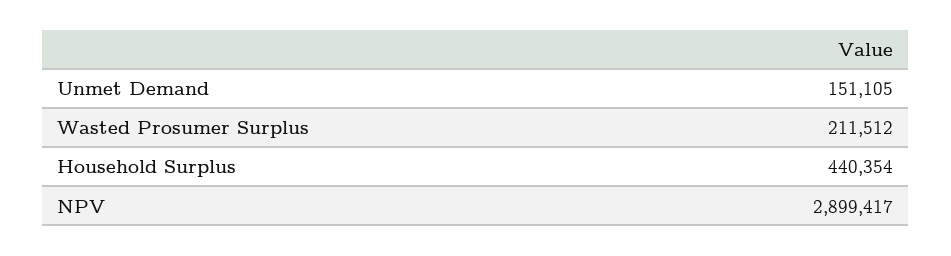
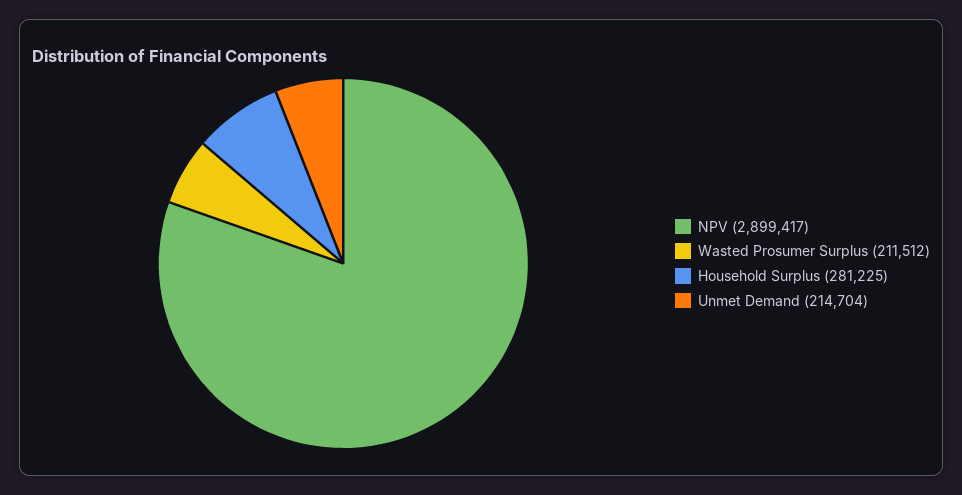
Unmet Demand: 151105 -> 214704
Household Surplus: 440354 -> 281225

